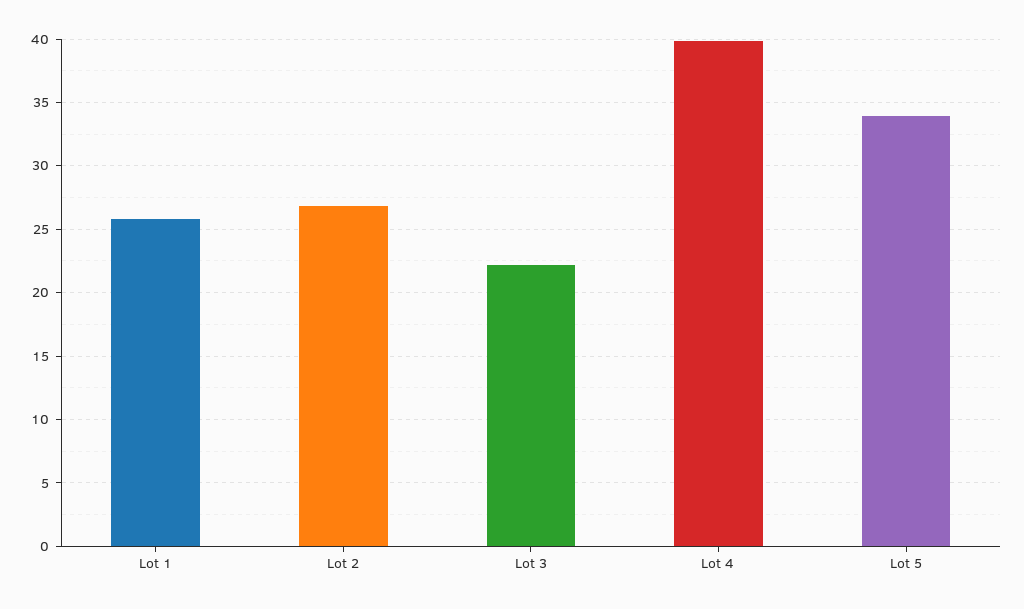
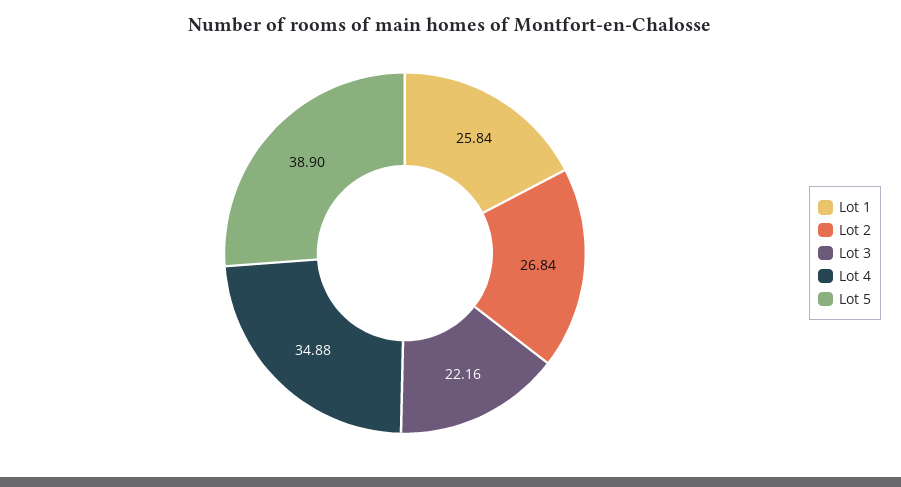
Lot 4: 40 -> 34.88
Lot 5: 34 -> 38.9

